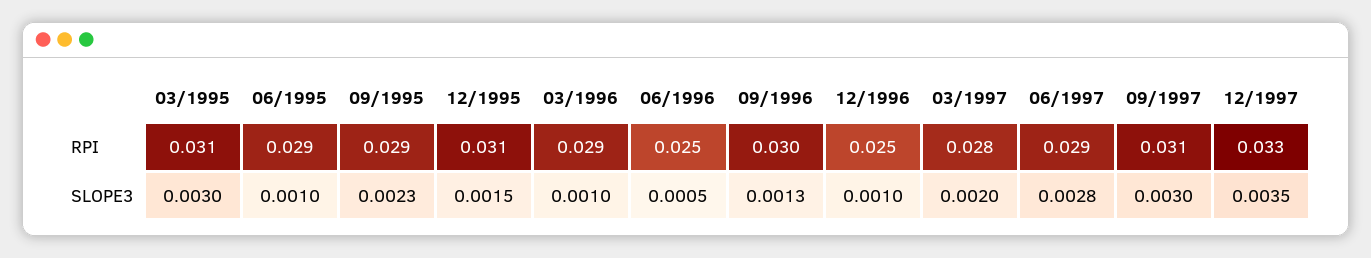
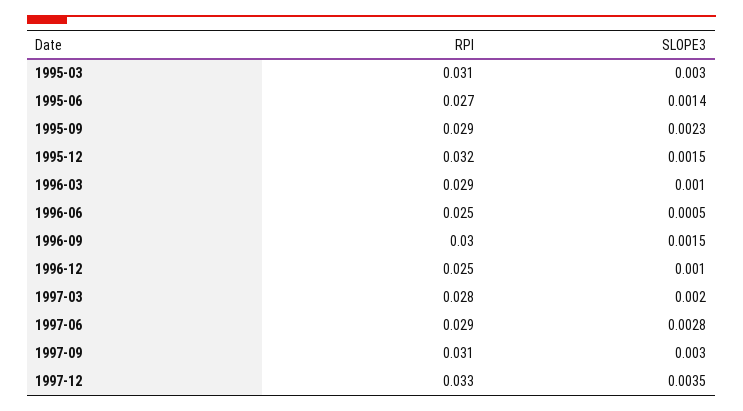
06/1995, RPI: 0.029 -> 0.027
12/1995, RPI: 0.031 -> 0.032
06/1995, SLOPE3: 0.001 -> 0.0014
09/1996, SLOPE3: 0.0013 -> 0.0015

